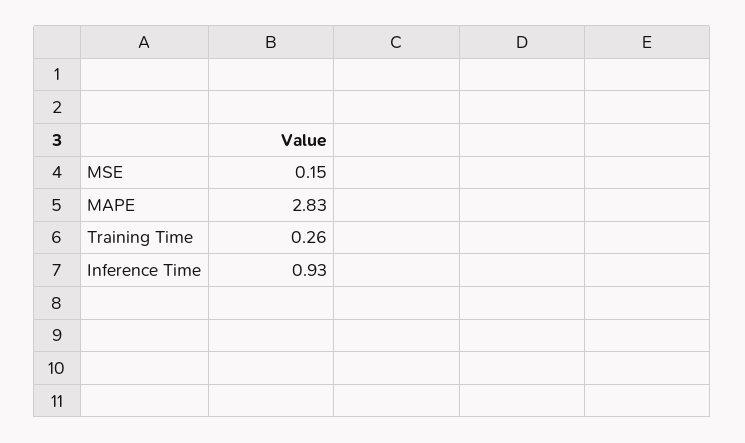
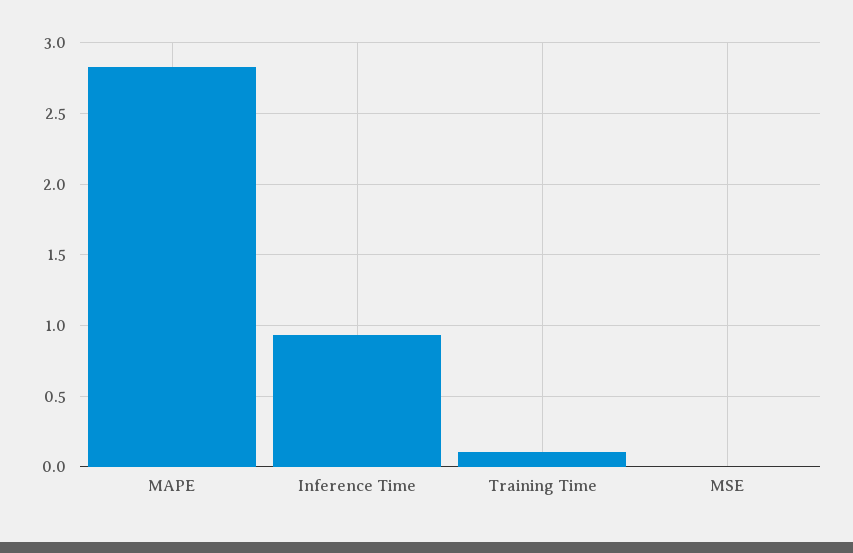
MSE: 0.15 -> 0
Training Time: 0.26 -> 0.1

